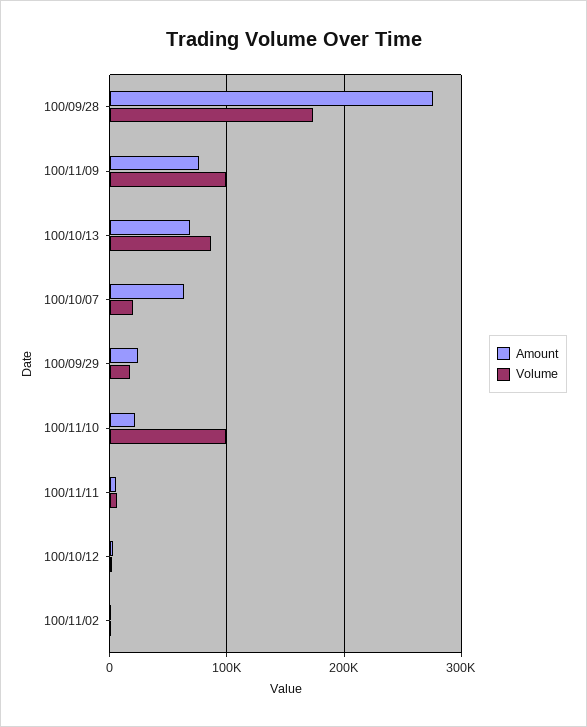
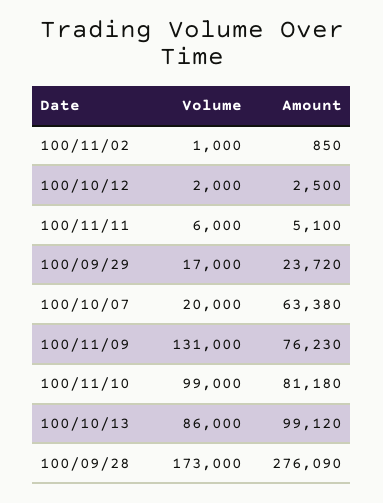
Volume, 100/11/09: 100000 -> 131000
Amount, 100/10/13: 70000 -> 99120
Amount, 100/11/10: 20000 -> 81180

